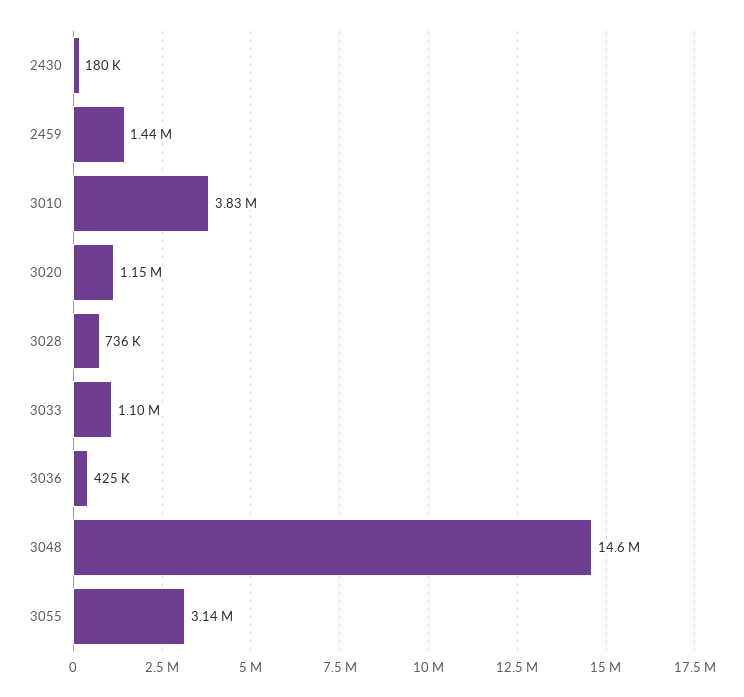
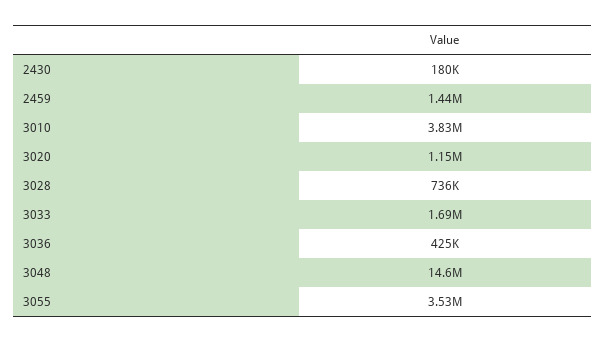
3033: 1100000 -> 1690000
3055: 3140000 -> 3530000

